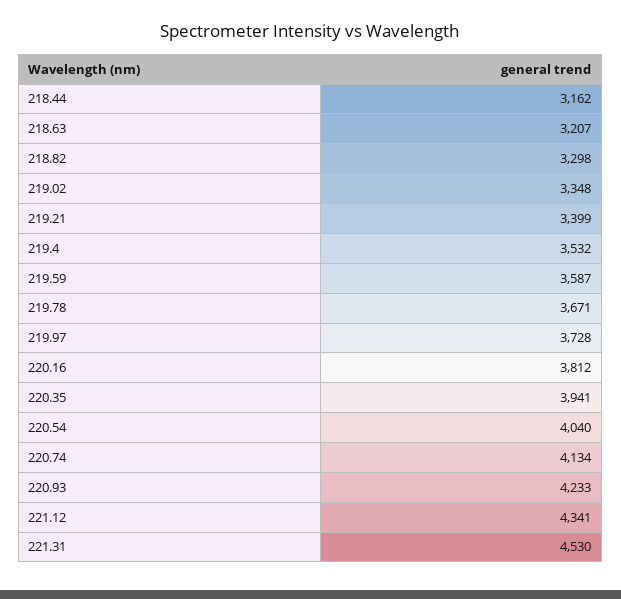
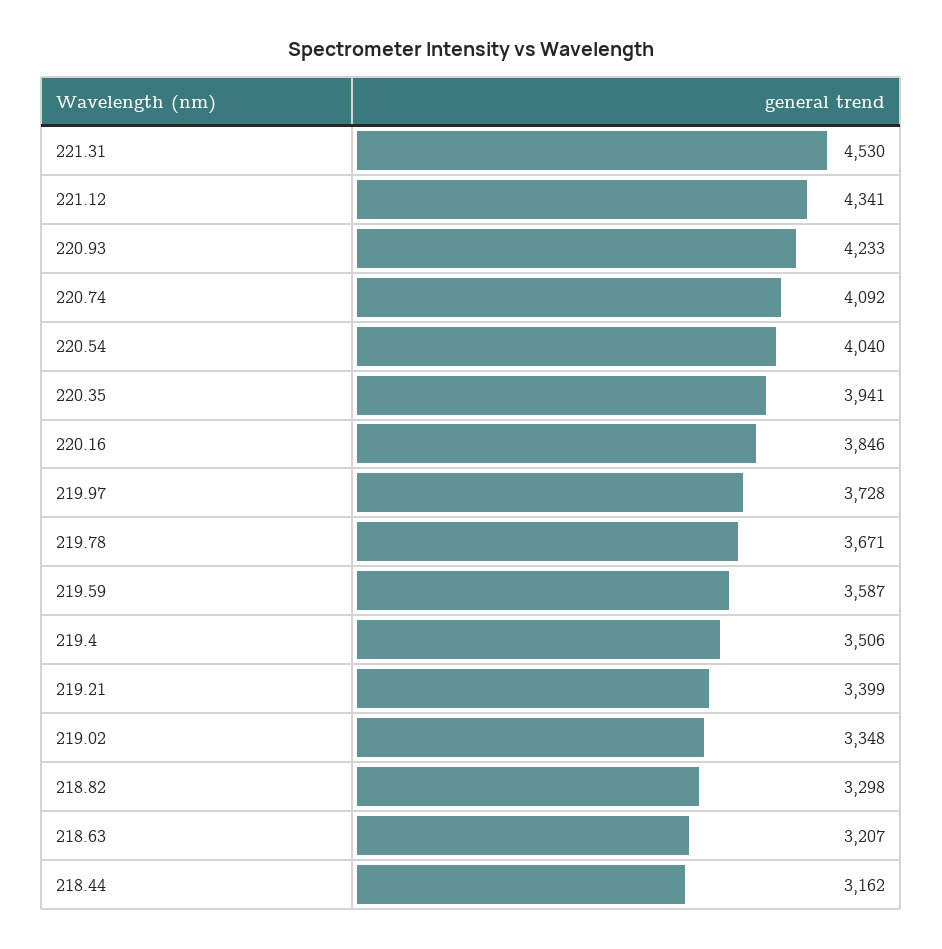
219.4: 3532 -> 3506
220.16: 3812 -> 3846
220.74: 4134 -> 4092

